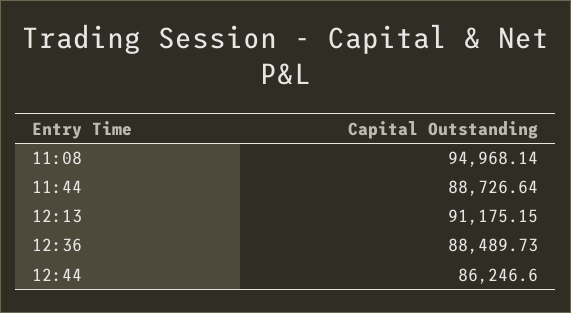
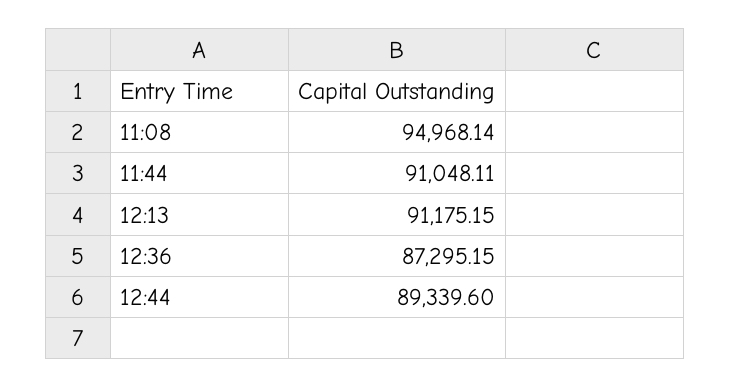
11:44: 88726.64 -> 91048.11
12:36: 88489.73 -> 87295.15
12:44: 86246.6 -> 89339.6

